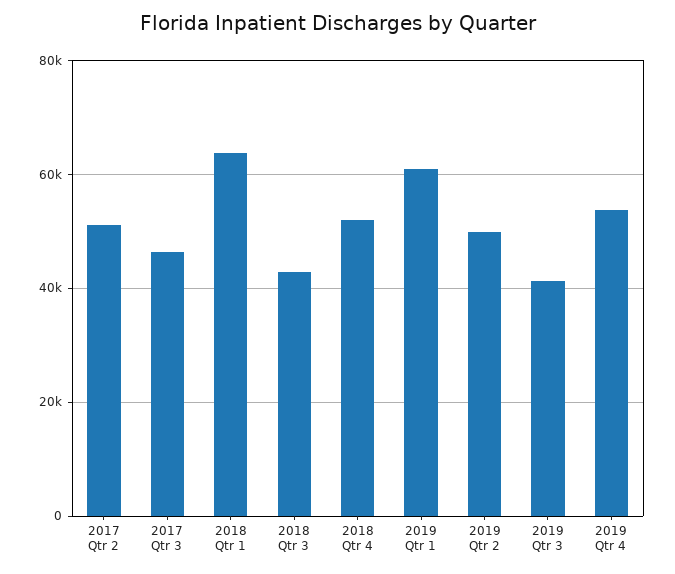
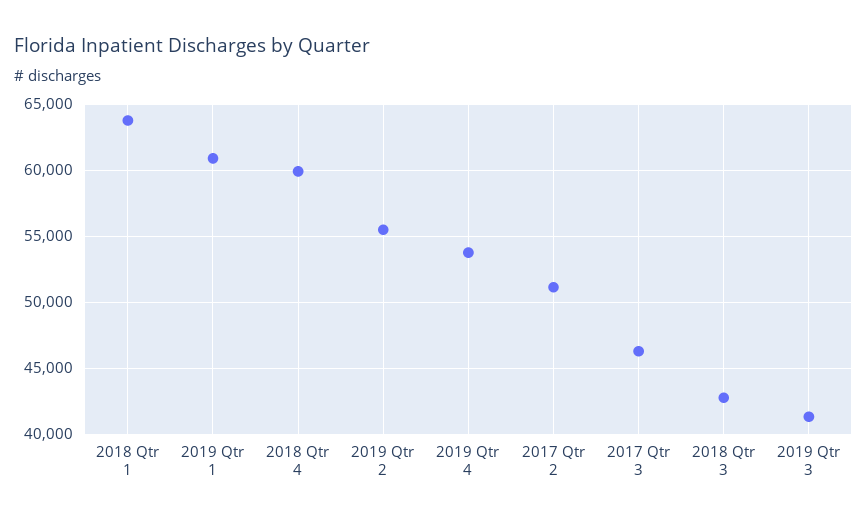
2018 Qtr 4: 52000 -> 60000
2019 Qtr 2: 50000 -> 55500

